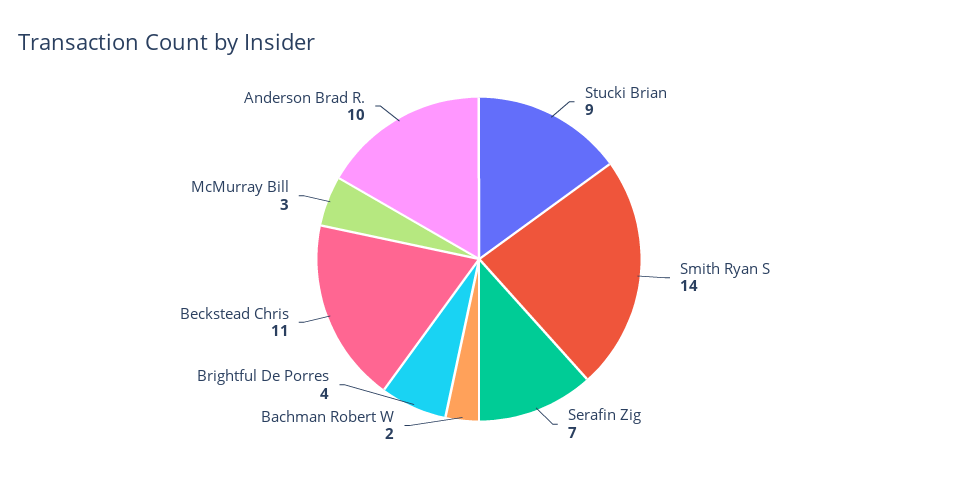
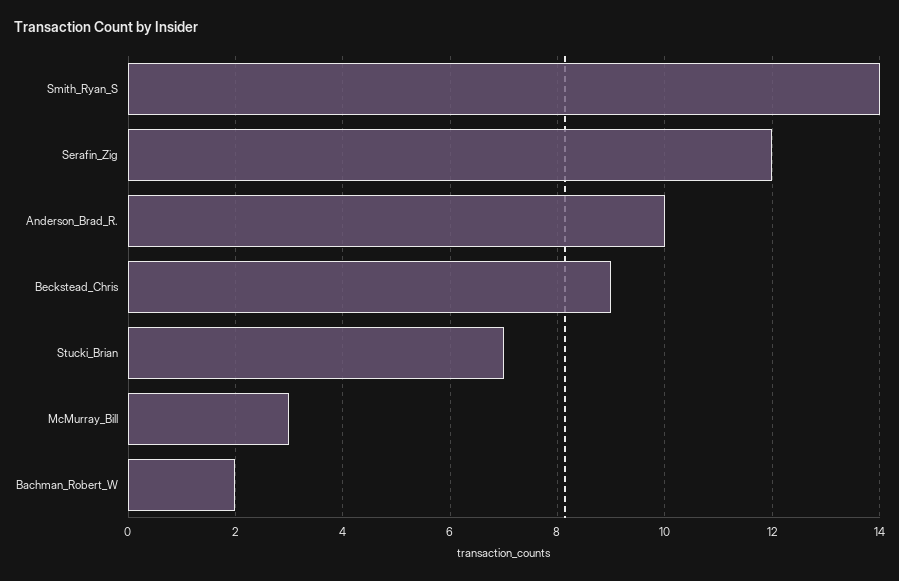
Stucki Brian: 9 -> 7
Serafin Zig: 7 -> 12
Brightful De Porres: 4 -> none
Beckstead Chris: 11 -> 9

